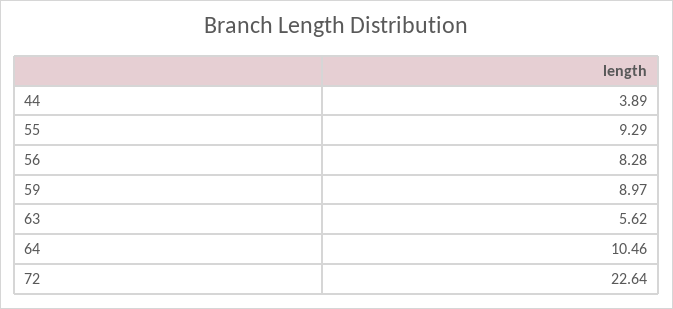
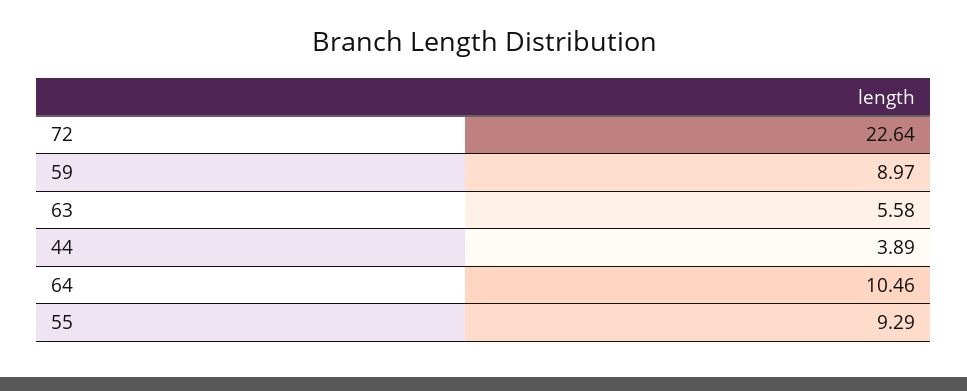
56: 8.28 -> none
63: 5.62 -> 5.58

